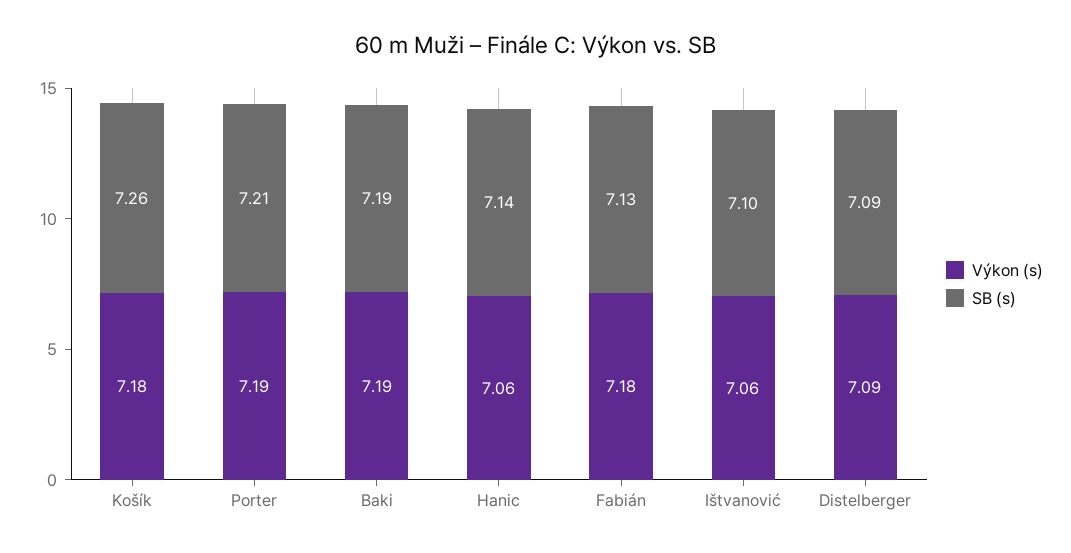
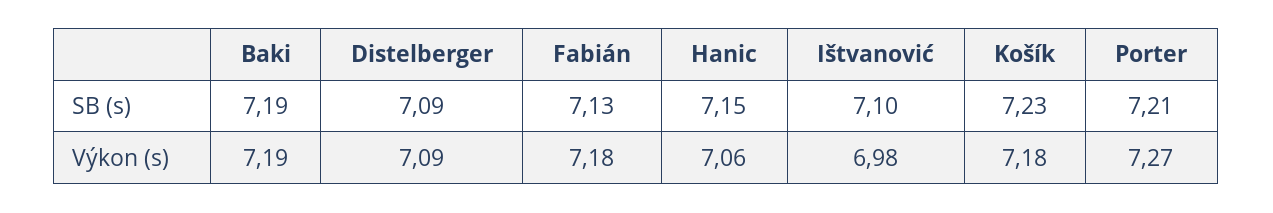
SB (s), Košík: 7.26 -> 7.23
Výkon (s), Porter: 7.19 -> 7.27
SB (s), Hanic: 7.14 -> 7.15
Výkon (s), Ištvanović: 7.06 -> 6.98

